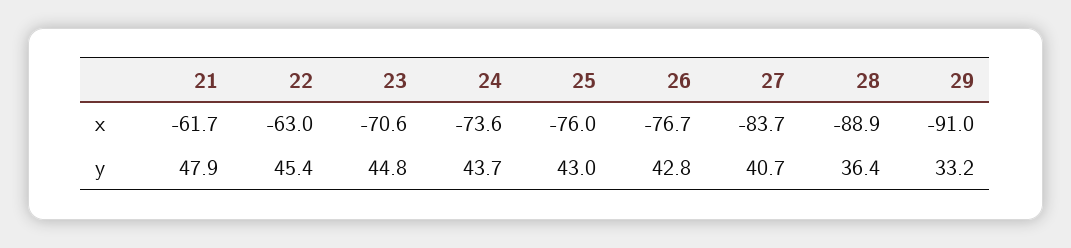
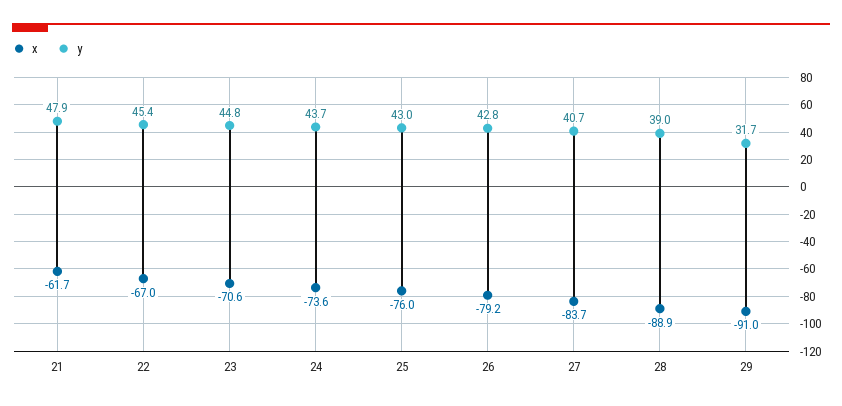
x, 22: -63 -> -67
x, 26: -76.7 -> -79.2
y, 28: 36.4 -> 39
y, 29: 33.2 -> 31.7

